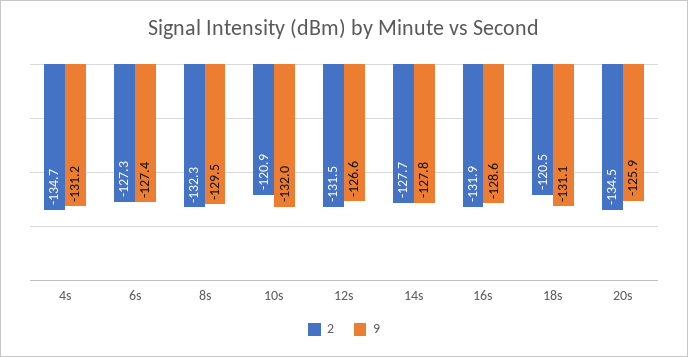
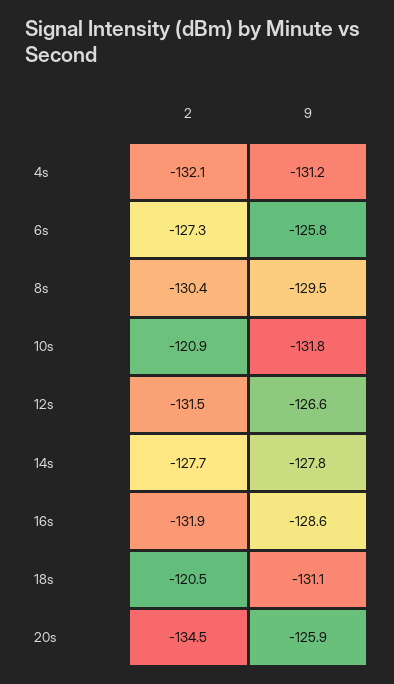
2, 4s: -134.7 -> -132.1
9, 6s: -127.4 -> -125.8
2, 8s: -132.3 -> -130.4
9, 10s: -132 -> -131.8

